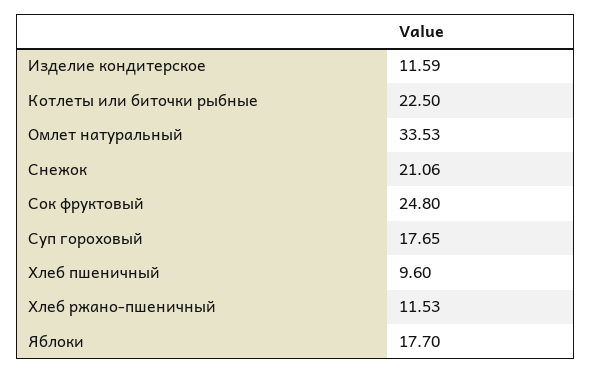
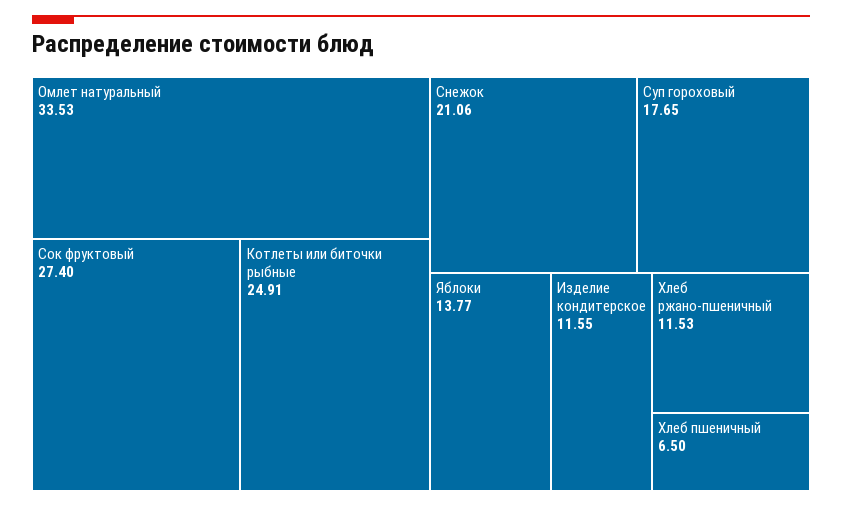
Изделие кондитерское: 11.59 -> 11.55
Котлеты или биточки рыбные: 22.5 -> 24.91
Сок фруктовый: 24.8 -> 27.4
Хлеб пшеничный: 9.6 -> 6.5
Яблоки: 17.7 -> 13.77

